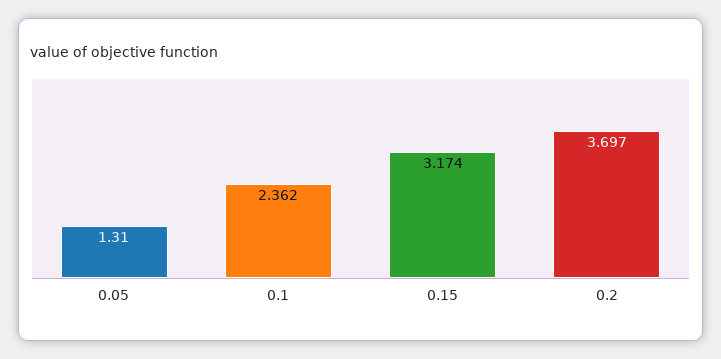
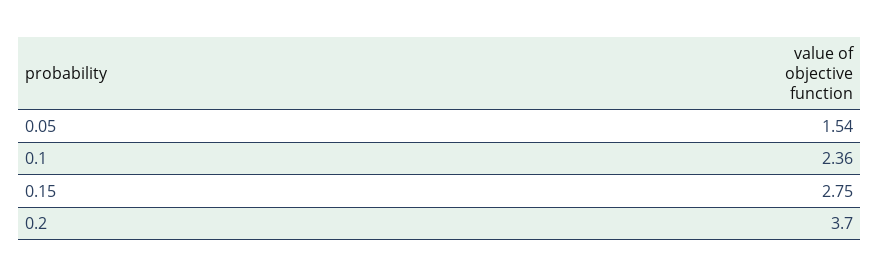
0.05: 1.31 -> 1.54
0.15: 3.174 -> 2.75

